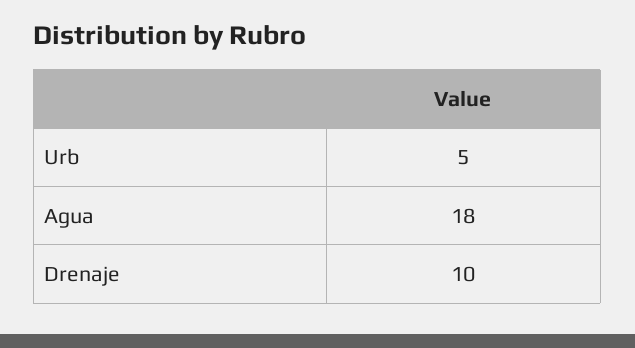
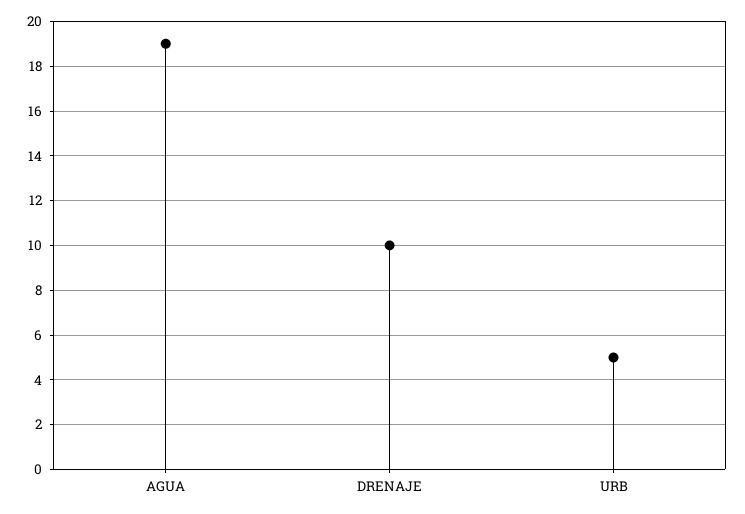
Agua: 18 -> 19

